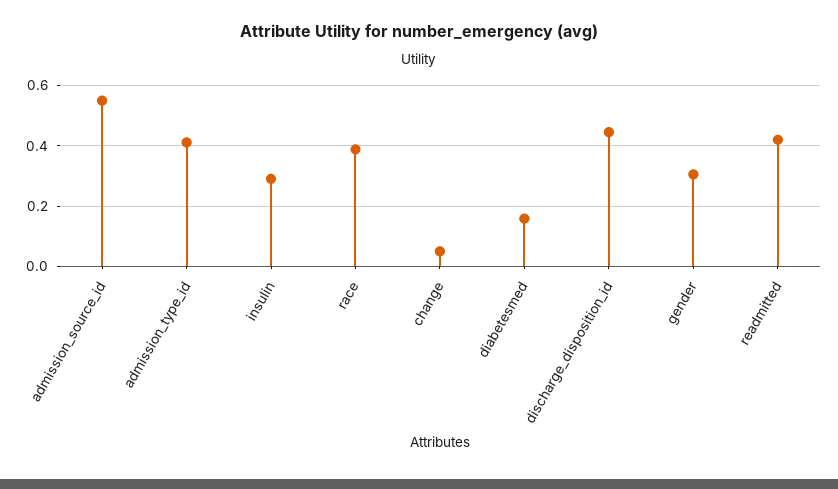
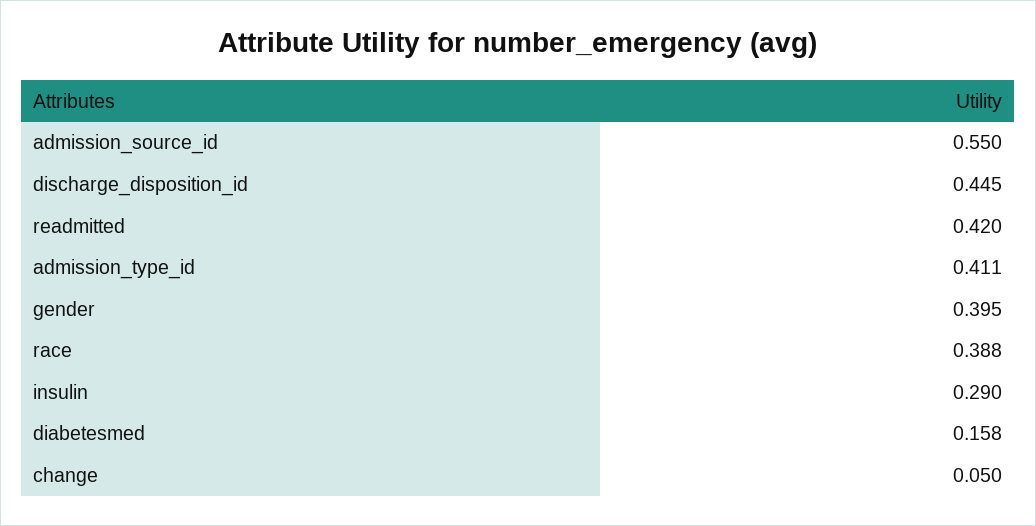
gender: 0.3 -> 0.395

